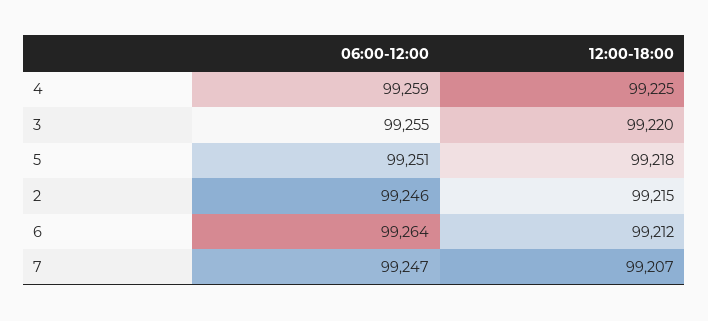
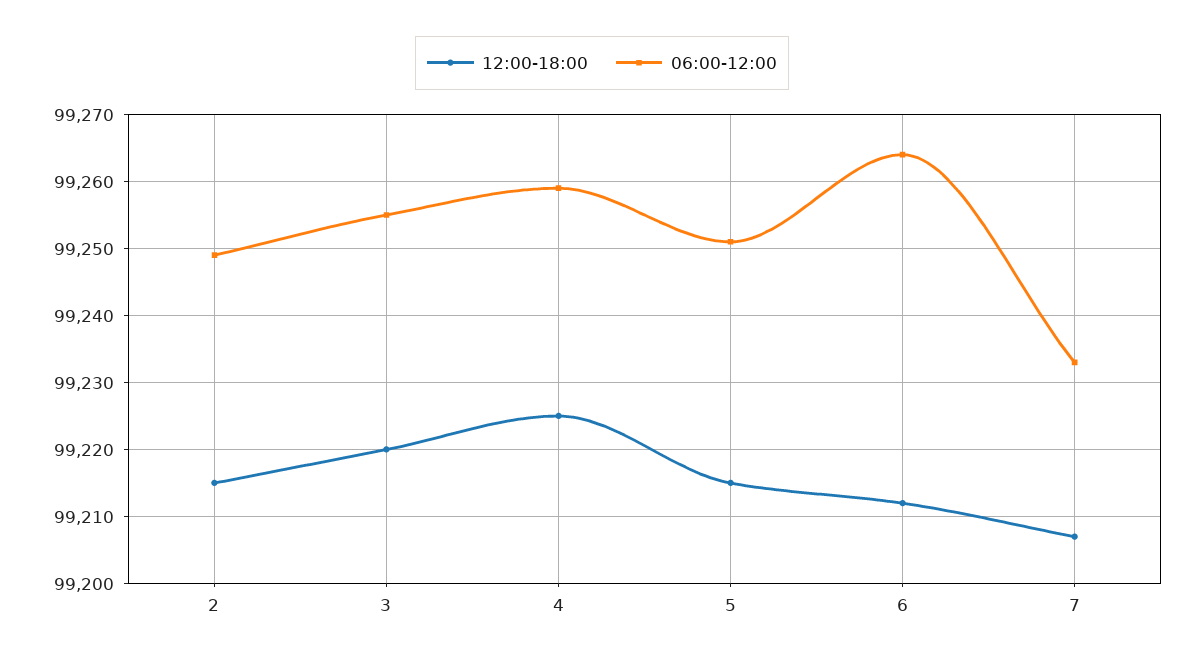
12:00-18:00, 5: 99218 -> 99215
06:00-12:00, 2: 99246 -> 99249
06:00-12:00, 7: 99247 -> 99233

